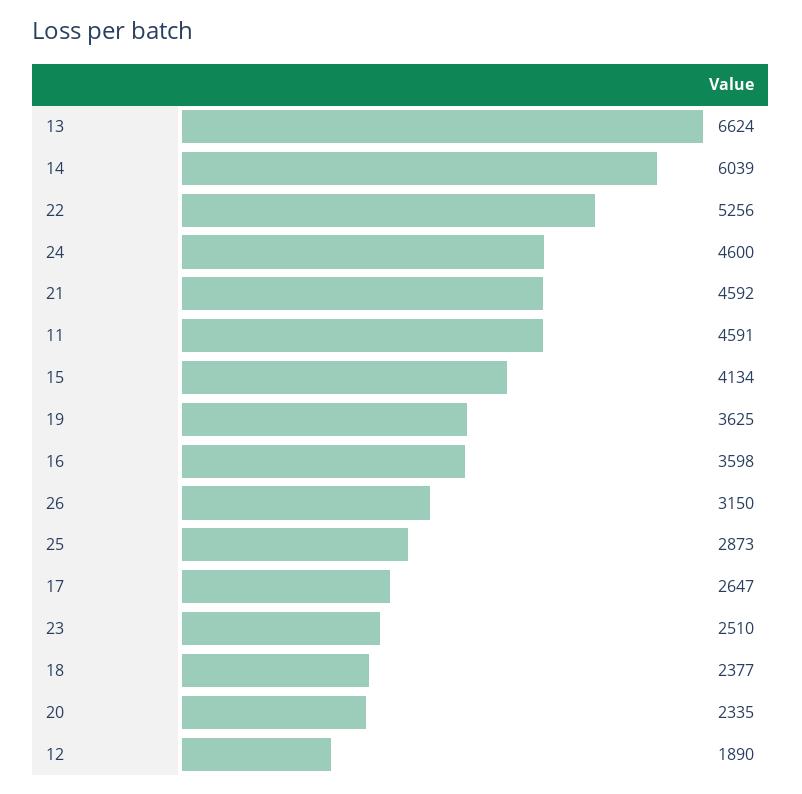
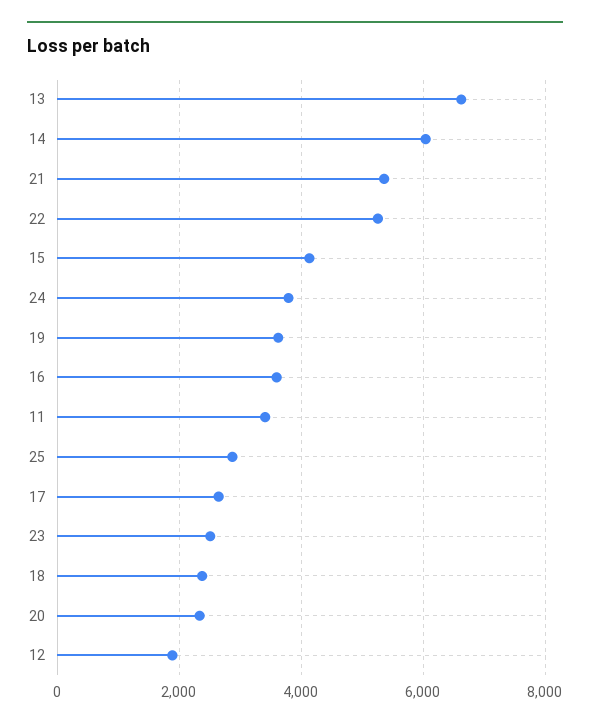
24: 4600 -> 3800
21: 4592 -> 5400
11: 4591 -> 3400
26: 3150 -> none

